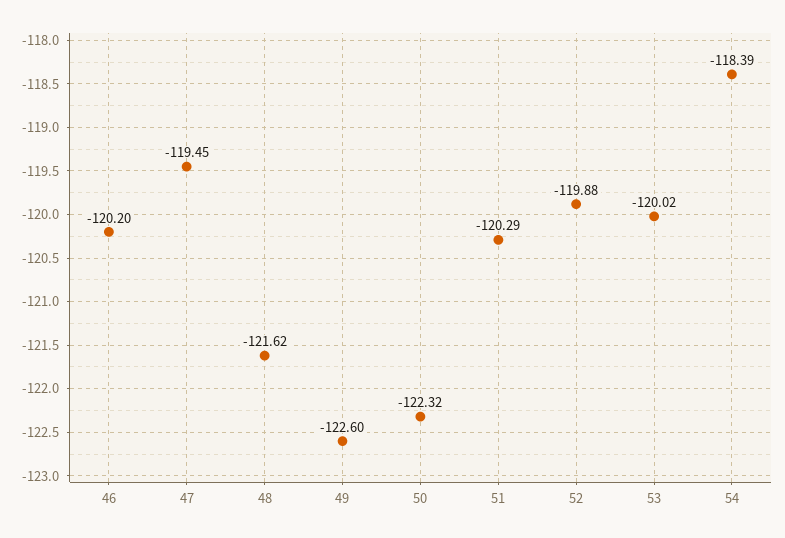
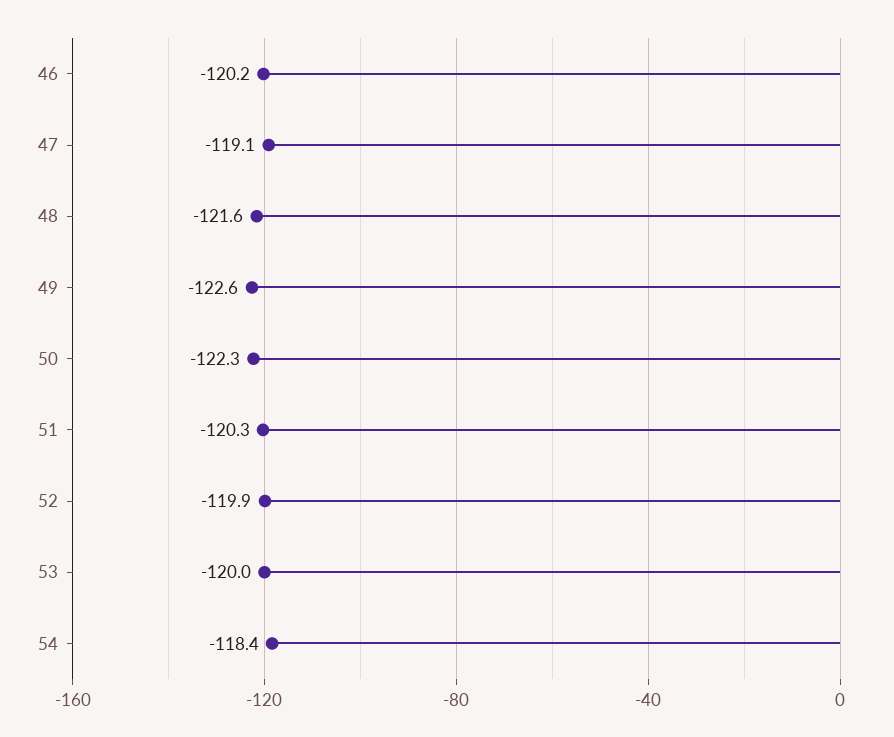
47: -119.45 -> -119.1

